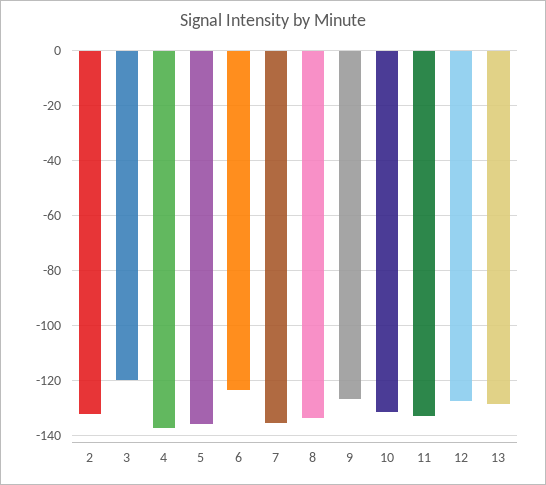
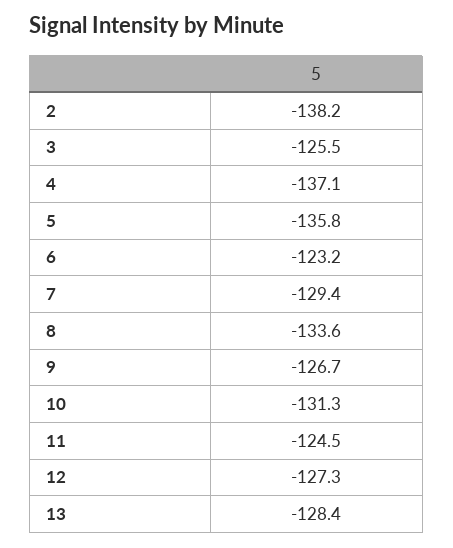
2: -132.5 -> -138.2
3: -120 -> -125.5
7: -135 -> -129.4
11: -132.5 -> -124.5

